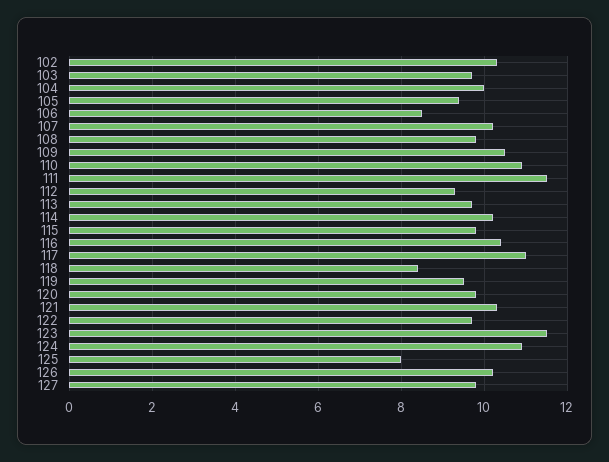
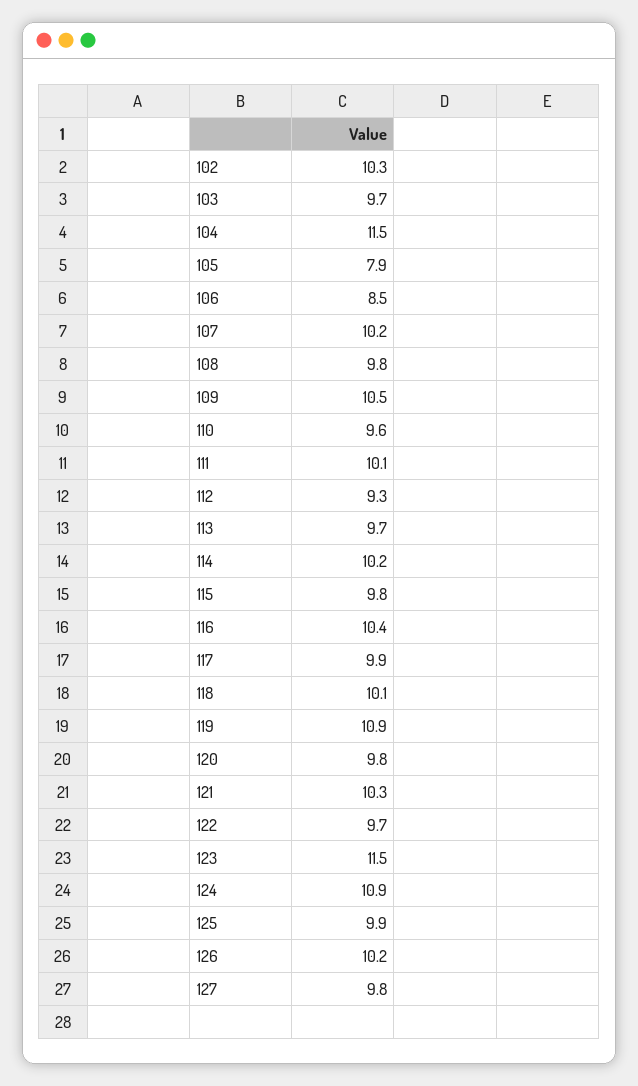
104: 10 -> 11.5
105: 9.5 -> 7.9
110: 11 -> 9.6
111: 11.5 -> 10.1
117: 11 -> 9.9
118: 8.5 -> 10.1
119: 9.5 -> 10.9
125: 8 -> 9.9

